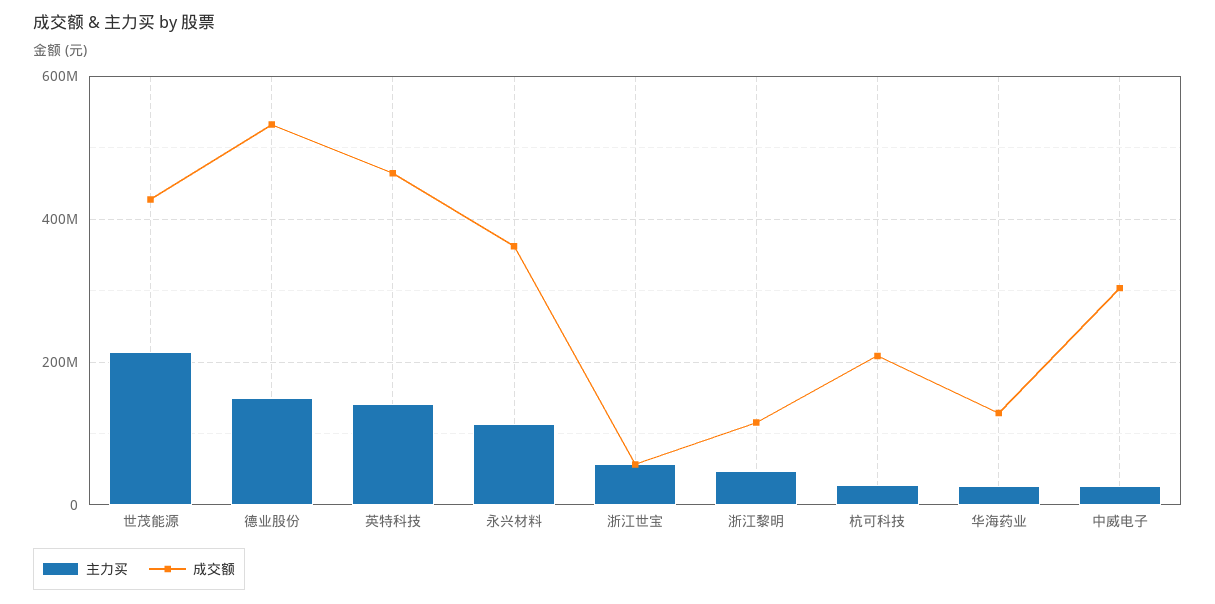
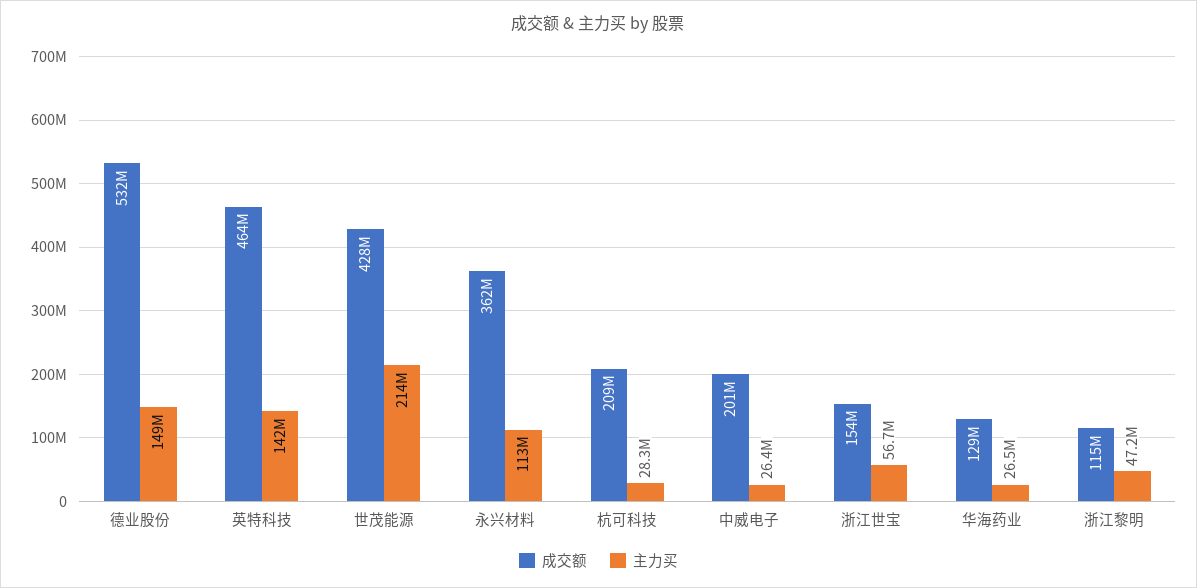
成交额, 浙江世宝: 60000000 -> 154000000
成交额, 中威电子: 300000000 -> 201000000

